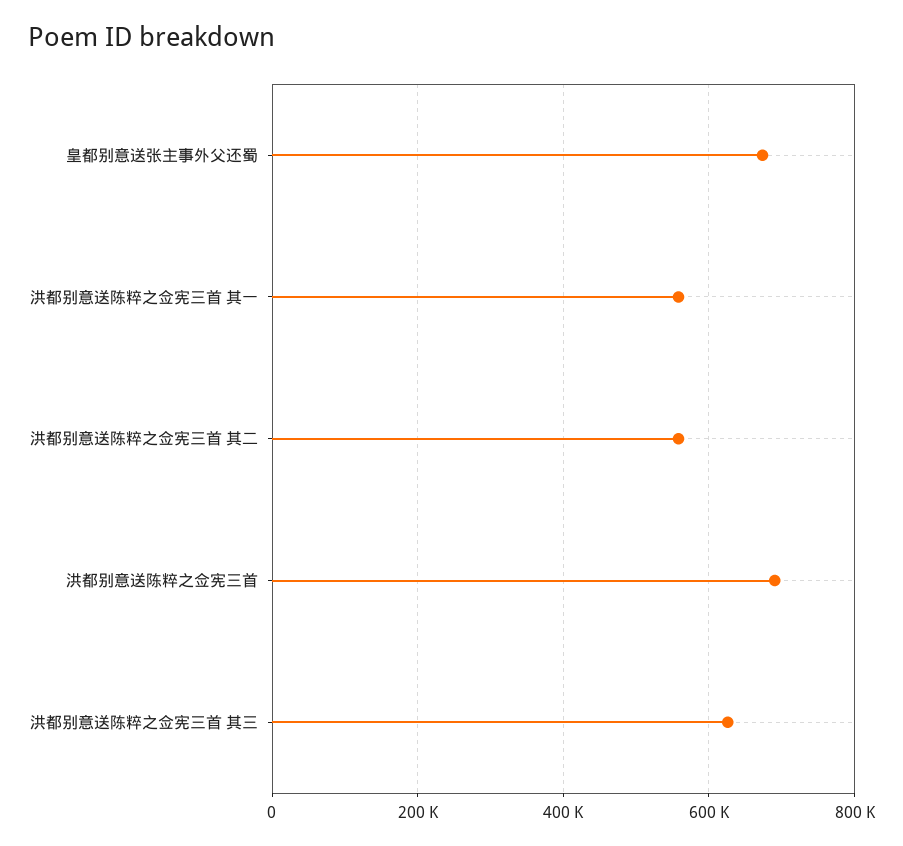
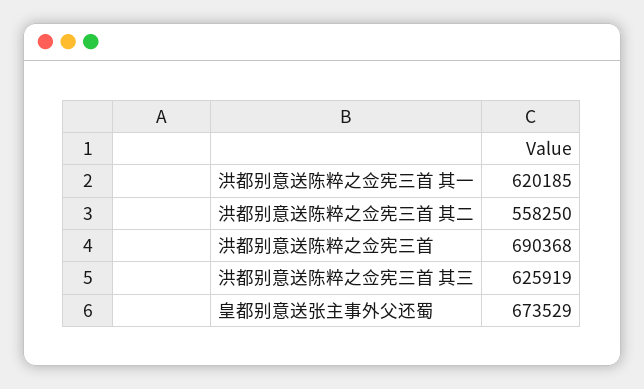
洪都别意送陈粹之佥宪三首 其一: 560000 -> 620185

